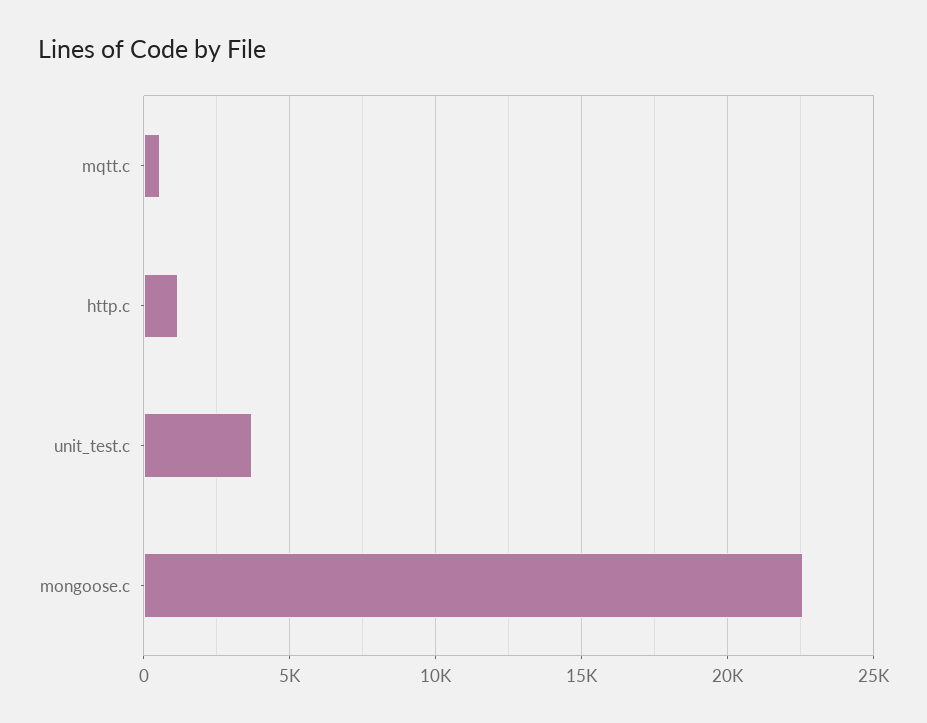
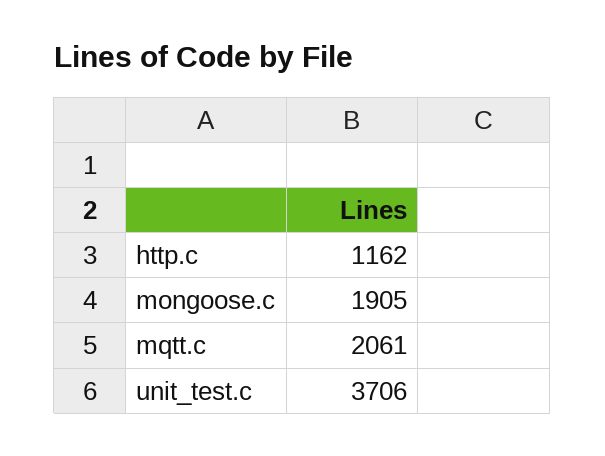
mqtt.c: 500 -> 2061
mongoose.c: 22500 -> 1905

